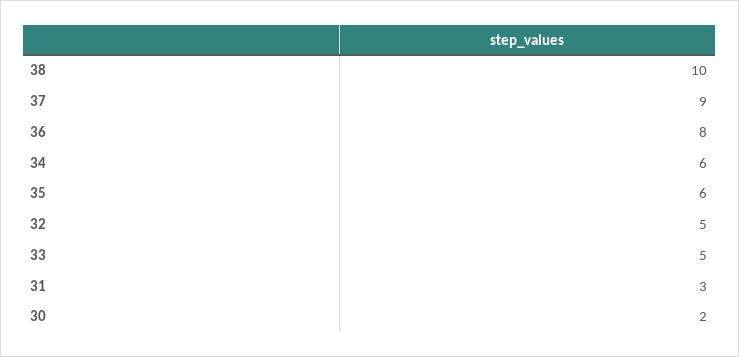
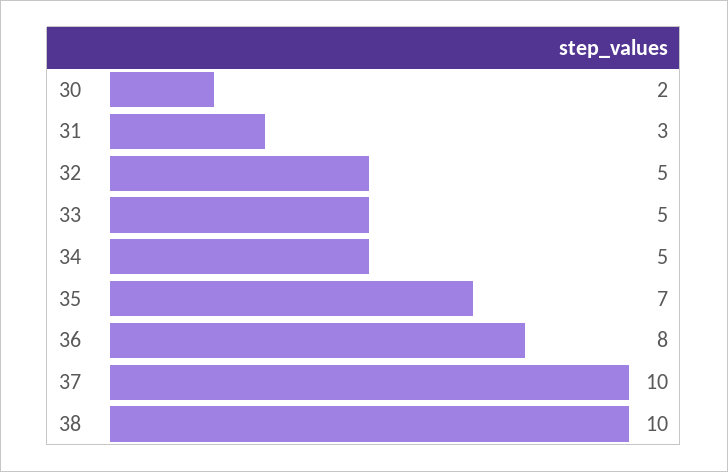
37: 9 -> 10
34: 6 -> 5
35: 6 -> 7

